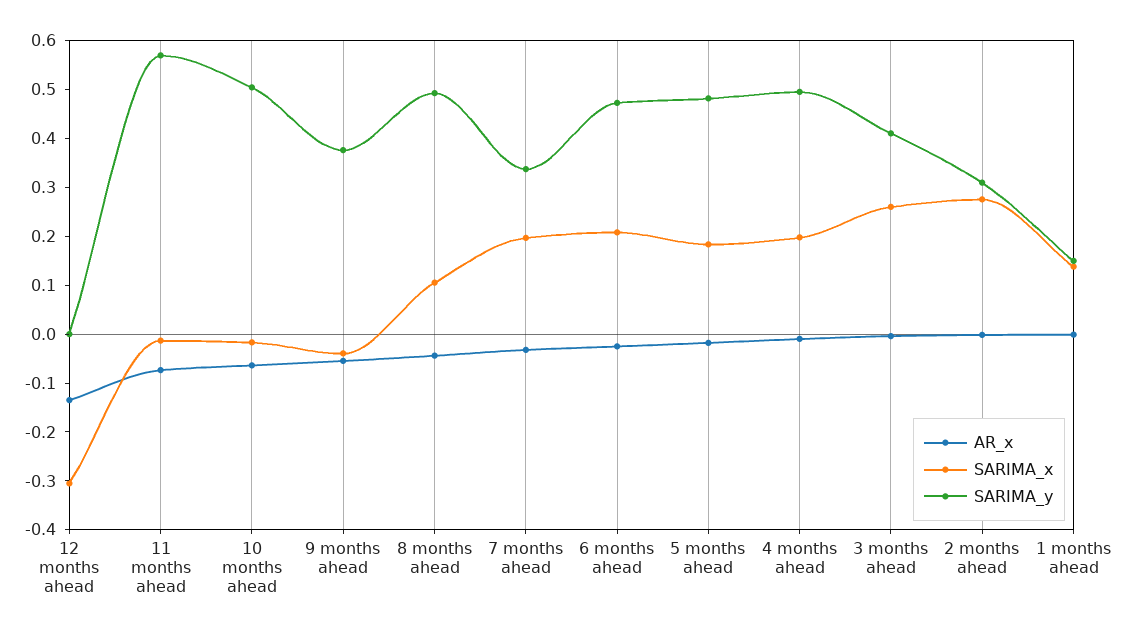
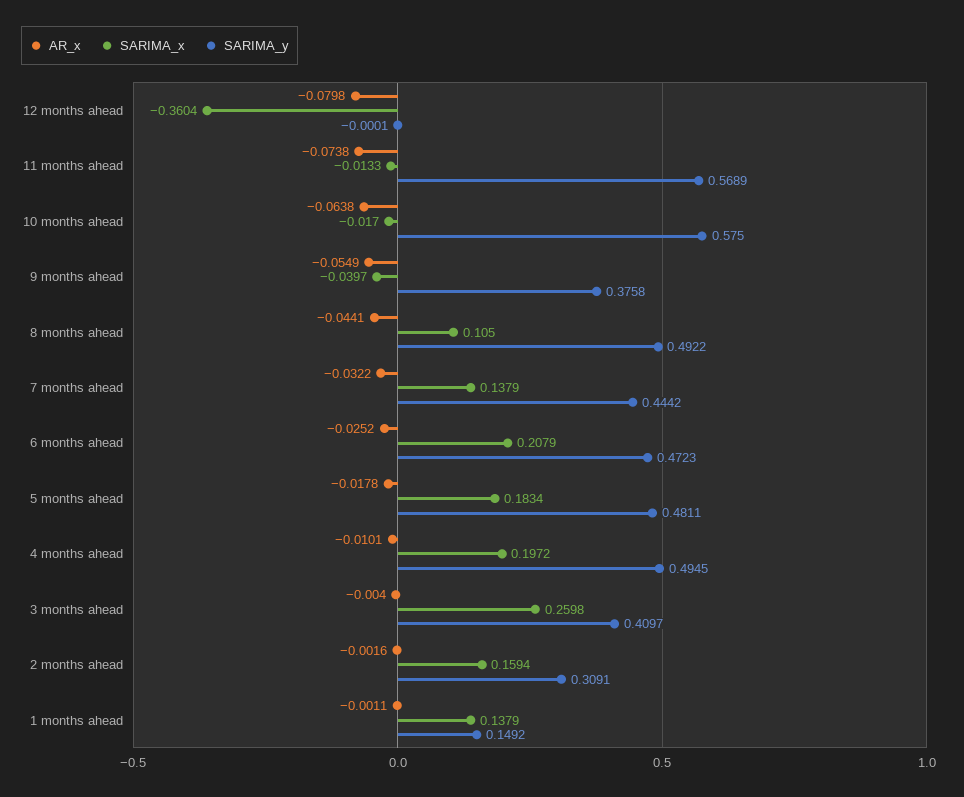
AR_x, 12 months ahead: -0.14 -> -0.0798
SARIMA_x, 12 months ahead: -0.3 -> -0.3604
SARIMA_y, 10 months ahead: 0.5 -> 0.575
SARIMA_x, 7 months ahead: 0.2 -> 0.1379
SARIMA_y, 7 months ahead: 0.34 -> 0.4442
SARIMA_x, 2 months ahead: 0.28 -> 0.1594

